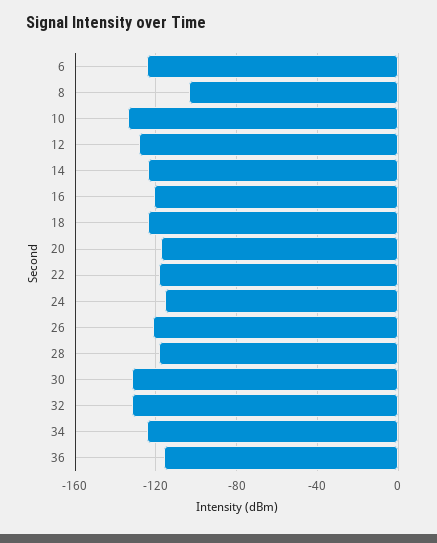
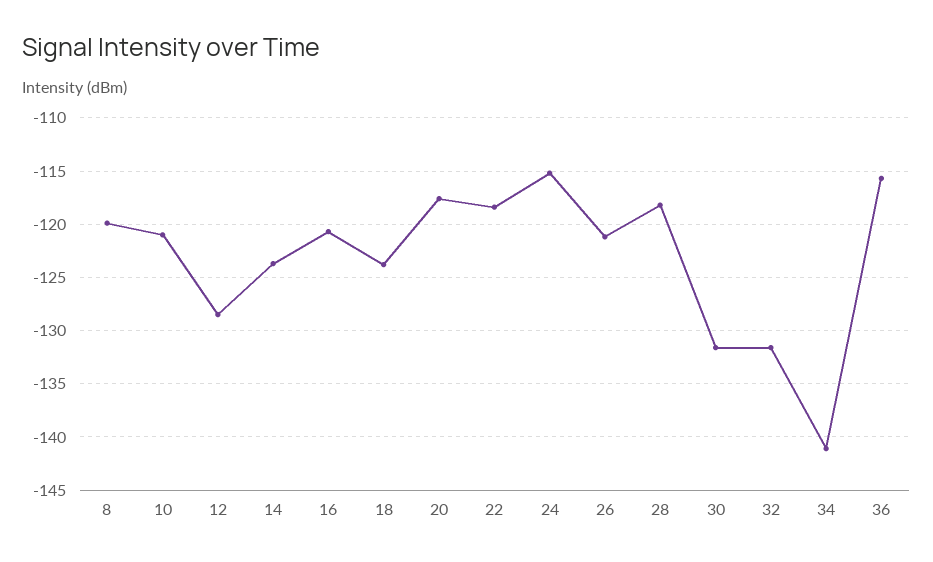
6: -125 -> none
8: -105 -> -120
10: -135 -> -121
34: -125 -> -141

